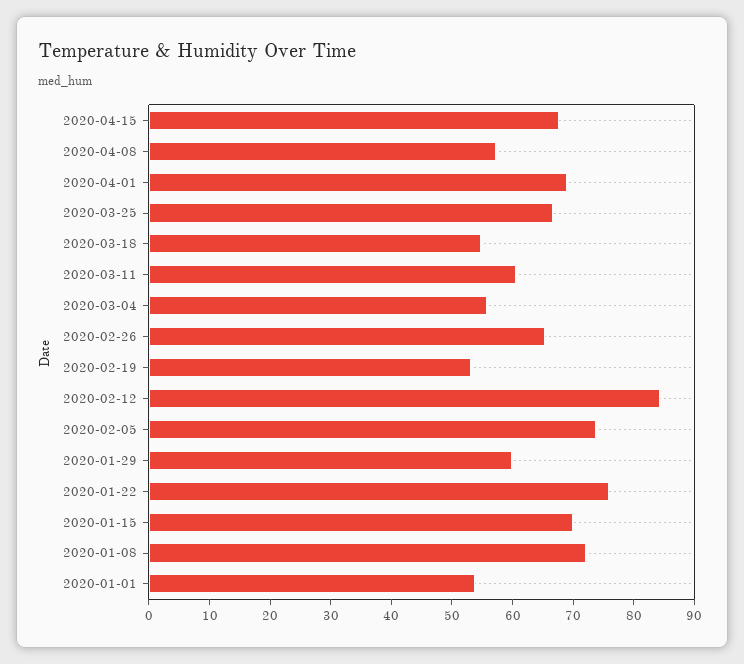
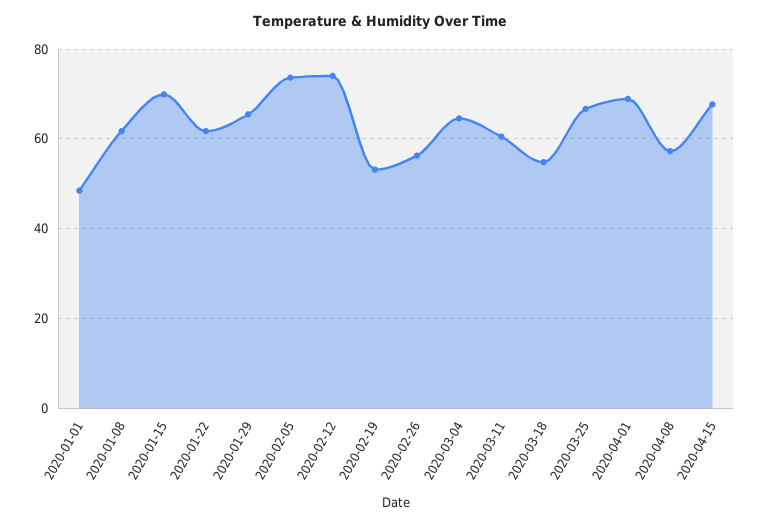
2020-03-04: 56 -> 64
2020-02-26: 66 -> 56
2020-02-12: 84 -> 74
2020-01-29: 60 -> 66
2020-01-22: 76 -> 62
2020-01-08: 72 -> 62
2020-01-01: 54 -> 48

